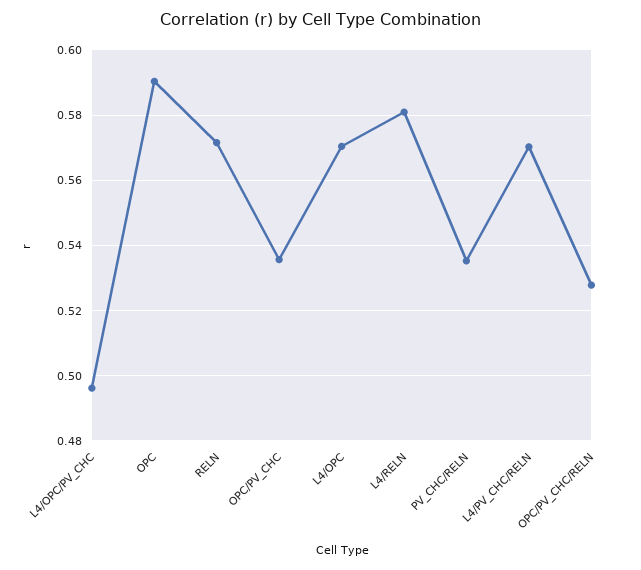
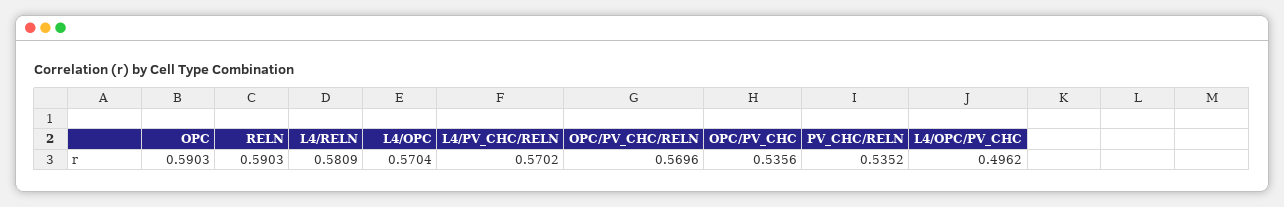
RELN: 0.572 -> 0.5903
OPC/PV_CHC/RELN: 0.528 -> 0.5696

